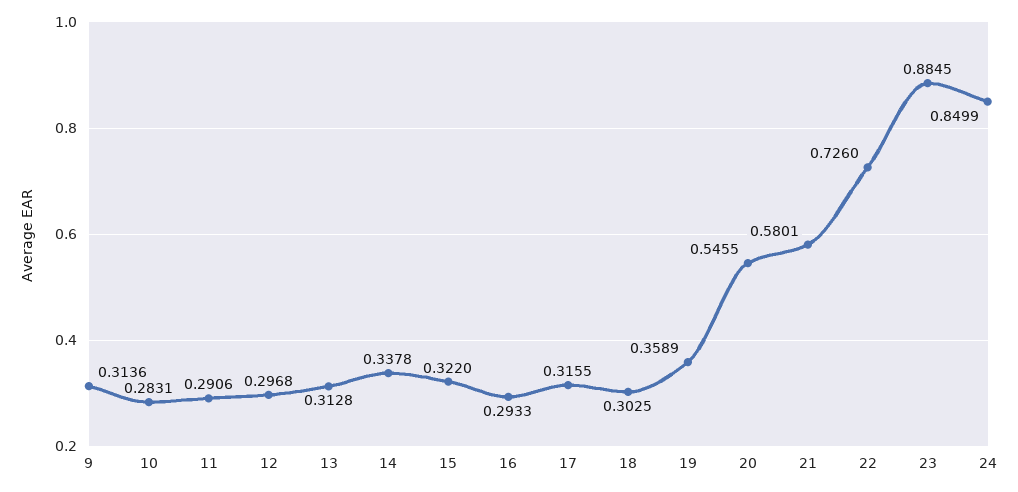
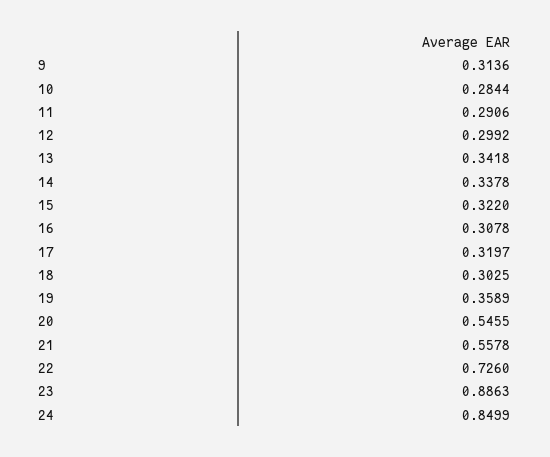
10: 0.2831 -> 0.2844
12: 0.2968 -> 0.2992
13: 0.3128 -> 0.3418
16: 0.2933 -> 0.3078
17: 0.3155 -> 0.3197
21: 0.5801 -> 0.5578
23: 0.8845 -> 0.8863

